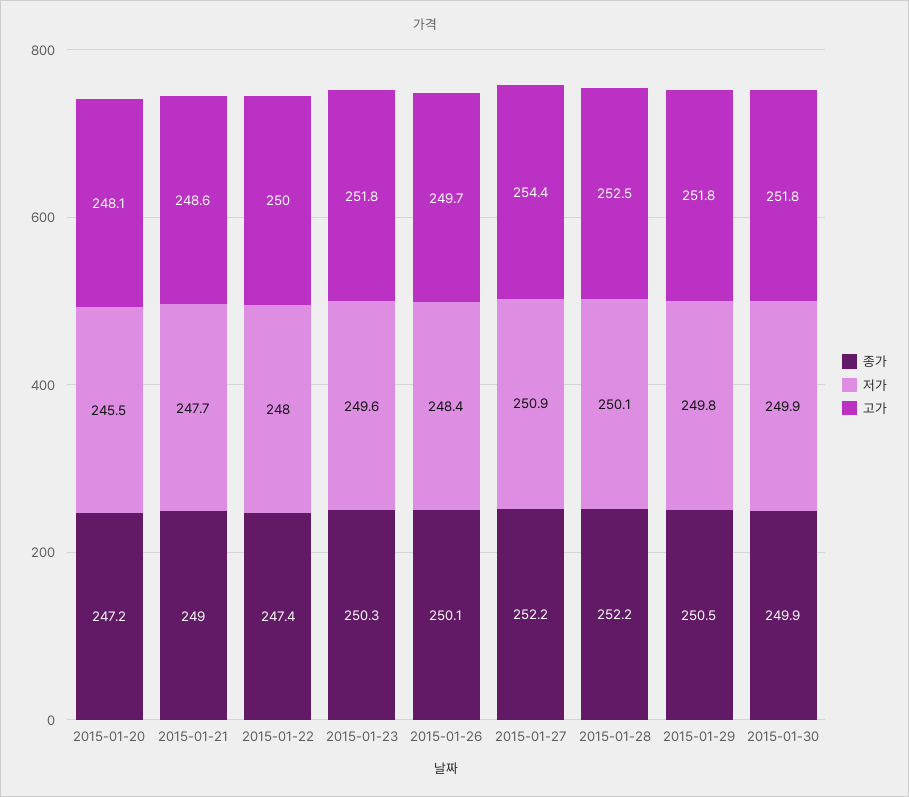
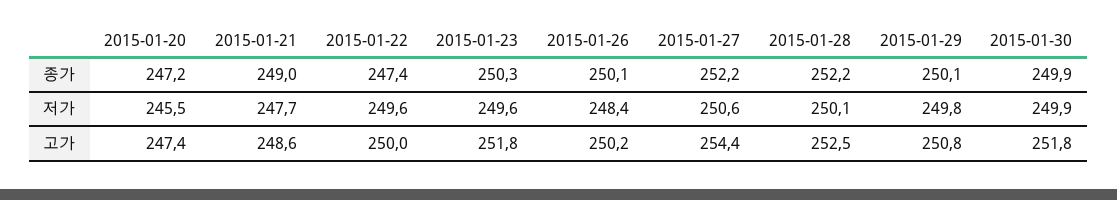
고가, 2015-01-20: 248.1 -> 247.4
저가, 2015-01-22: 248 -> 249.6
고가, 2015-01-26: 249.7 -> 250.2
저가, 2015-01-27: 250.9 -> 250.6
종가, 2015-01-29: 250.5 -> 250.1
고가, 2015-01-29: 251.8 -> 250.8

